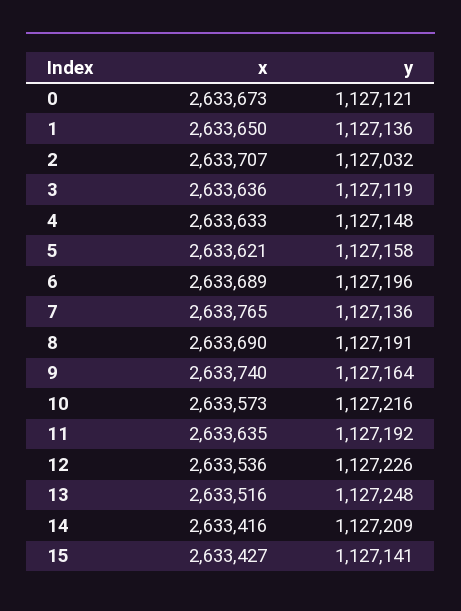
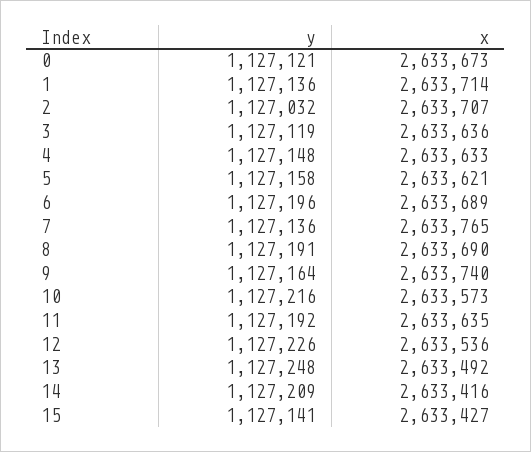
x, 1: 2633650 -> 2633714
x, 13: 2633516 -> 2633492

